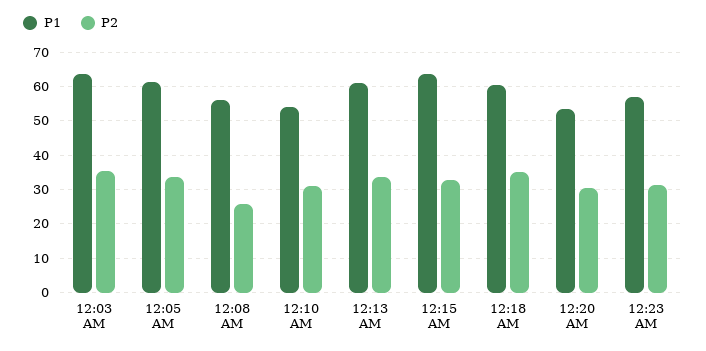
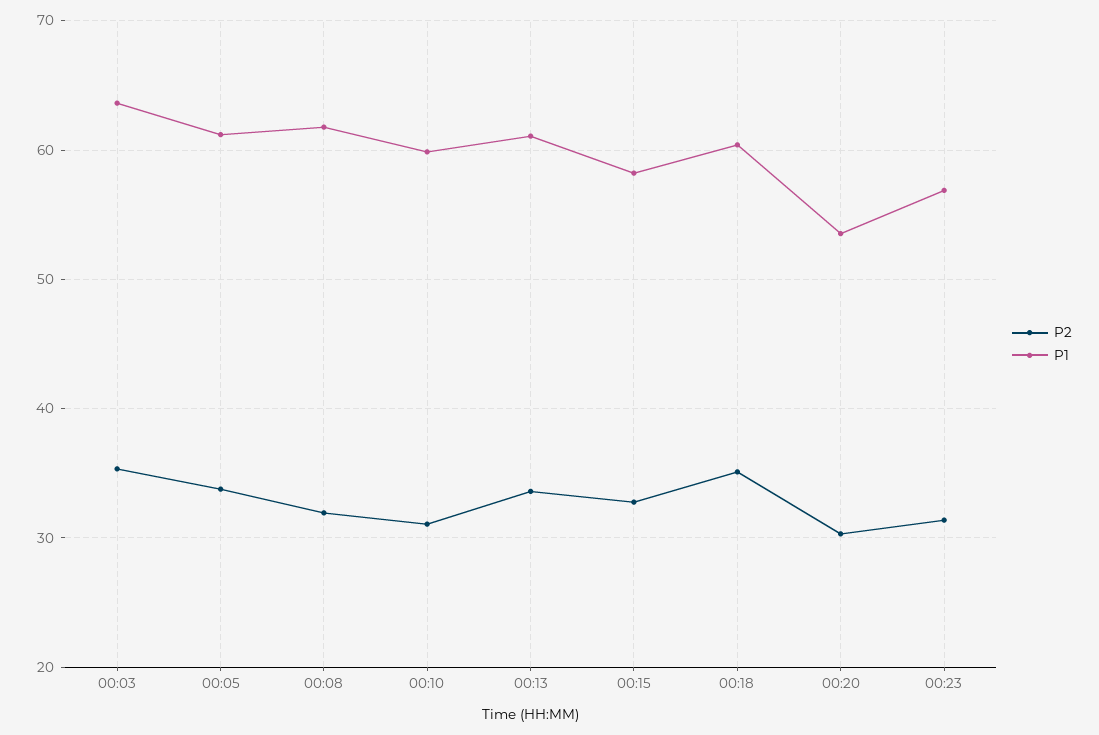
P1, 12:08 AM: 56 -> 62
P2, 12:08 AM: 26 -> 32
P1, 12:10 AM: 54 -> 60
P1, 12:15 AM: 64 -> 58

